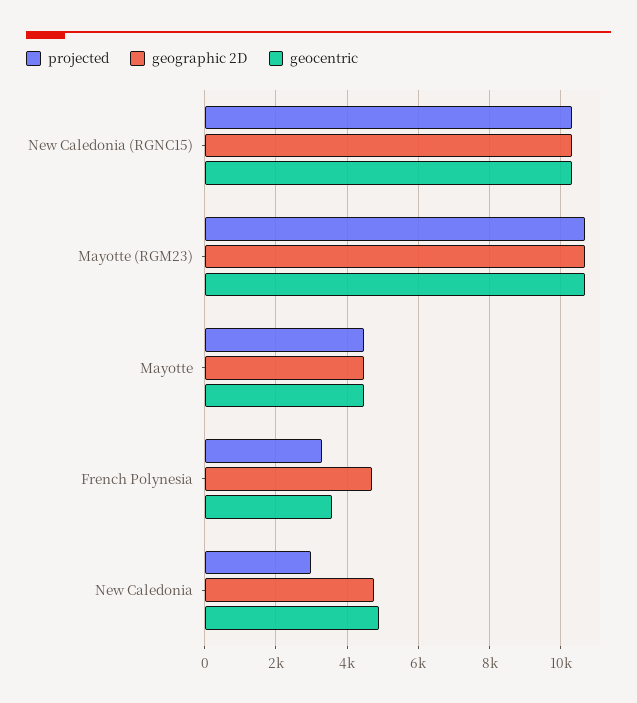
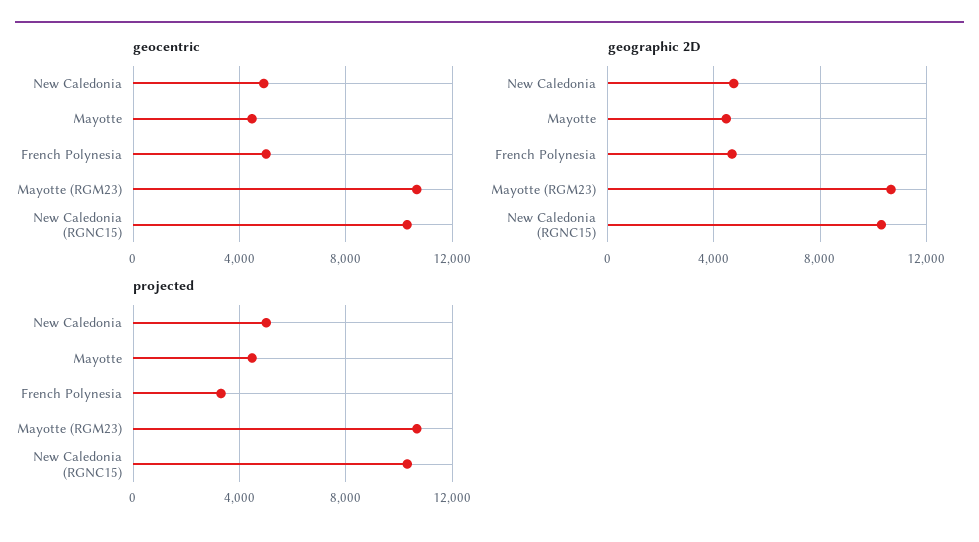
geocentric, French Polynesia: 3600 -> 5000
projected, New Caledonia: 3000 -> 5000

